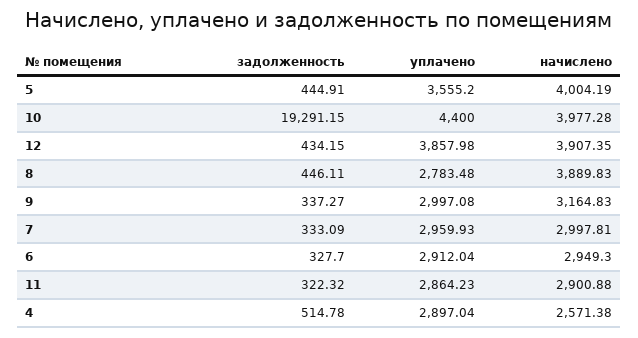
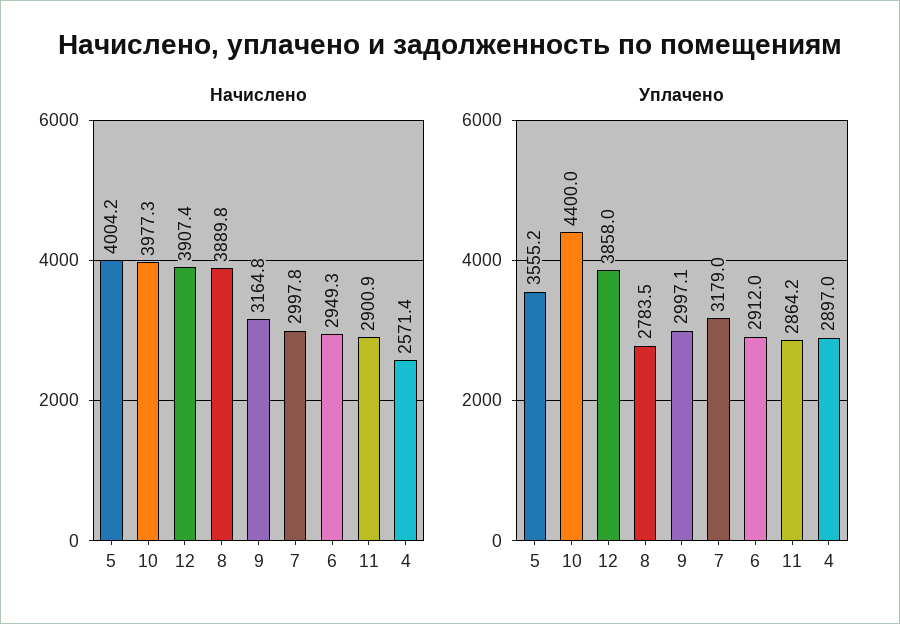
задолженность, 5: 444.91 -> none
задолженность, 10: 19291.15 -> none
задолженность, 12: 434.15 -> none
задолженность, 8: 446.11 -> none
задолженность, 9: 337.27 -> none
задолженность, 7: 333.09 -> none
уплачено, 7: 2959.93 -> 3179
задолженность, 6: 327.7 -> none
задолженность, 11: 322.32 -> none
задолженность, 4: 514.78 -> none

